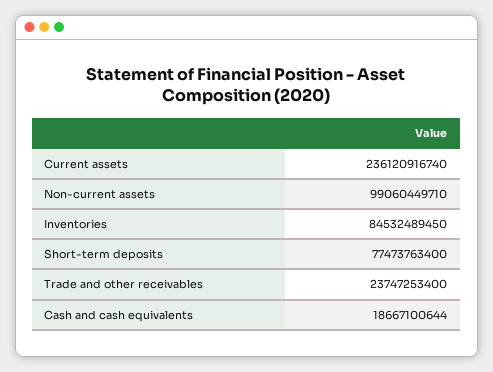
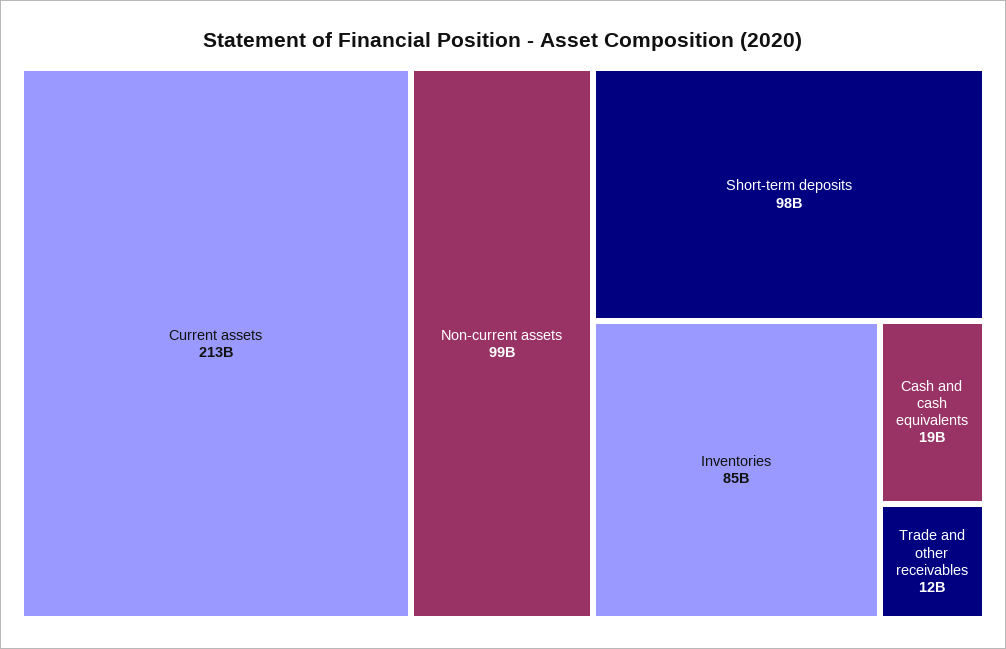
Current assets: 236120916740 -> 213000000000
Short-term deposits: 77473763400 -> 98000000000
Trade and other receivables: 23747253400 -> 12000000000

